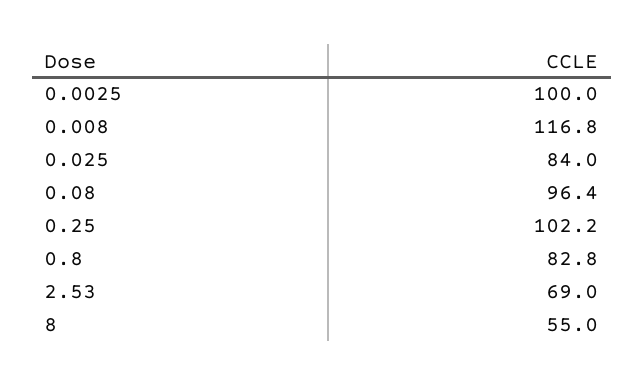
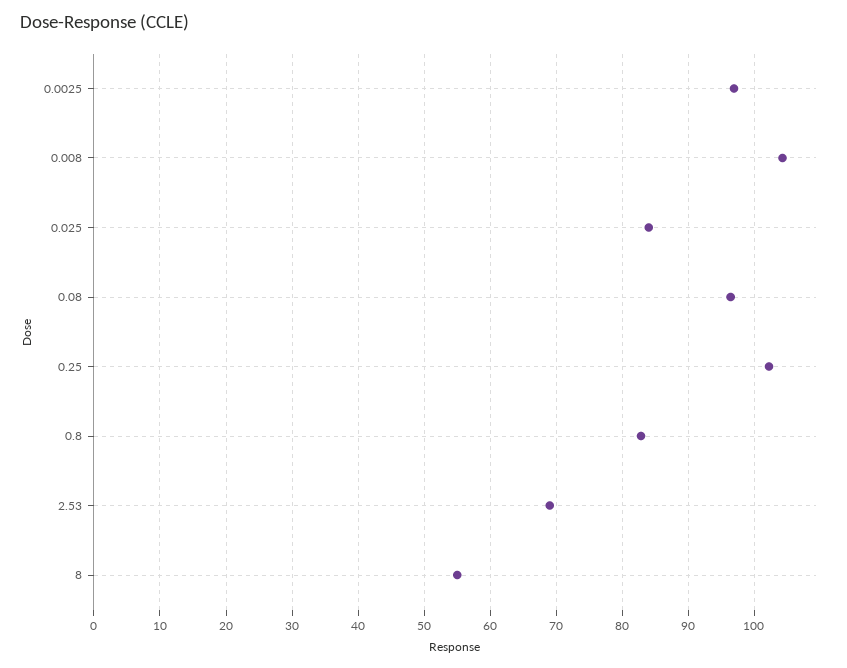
0.0025: 100 -> 97
0.008: 116.8 -> 104

